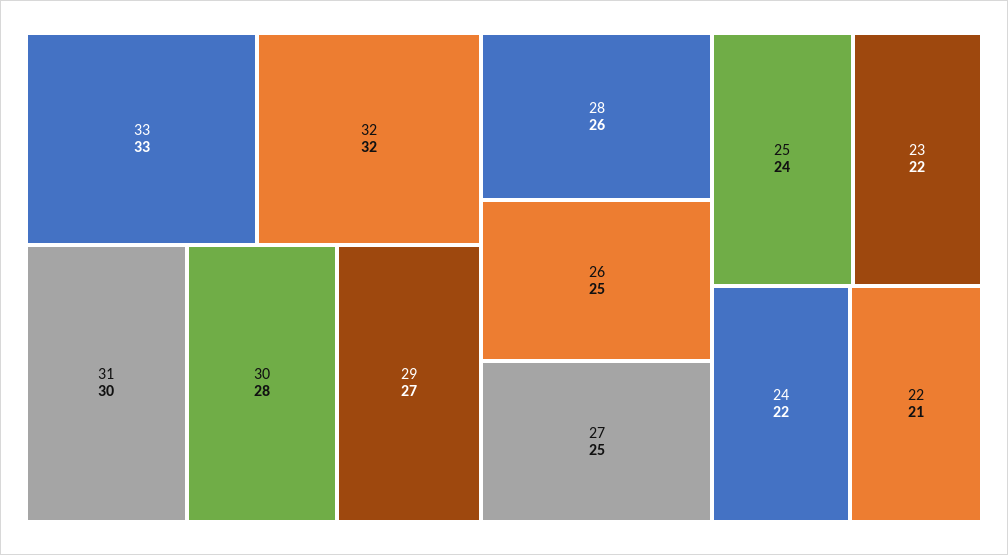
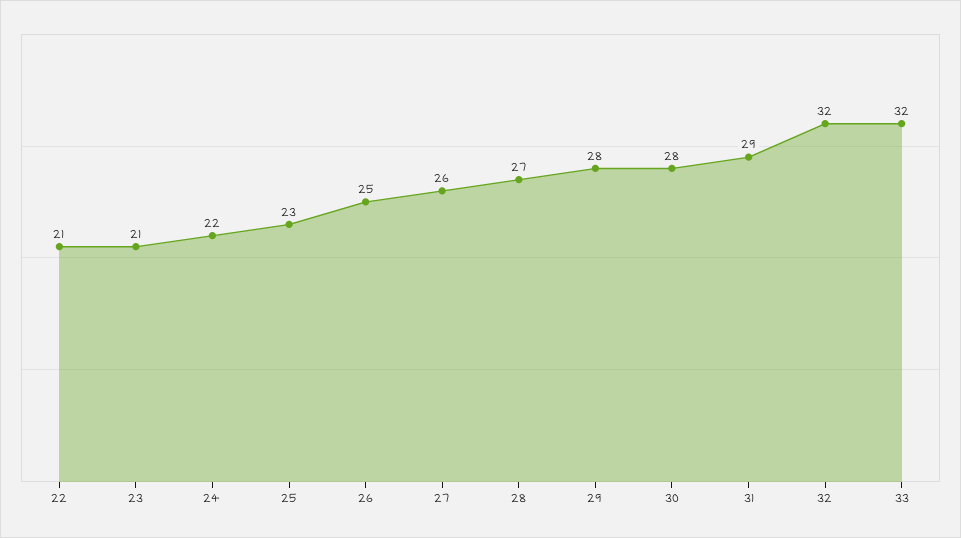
33: 33 -> 32
31: 30 -> 29
29: 27 -> 28
28: 26 -> 27
27: 25 -> 26
25: 24 -> 23
23: 22 -> 21

